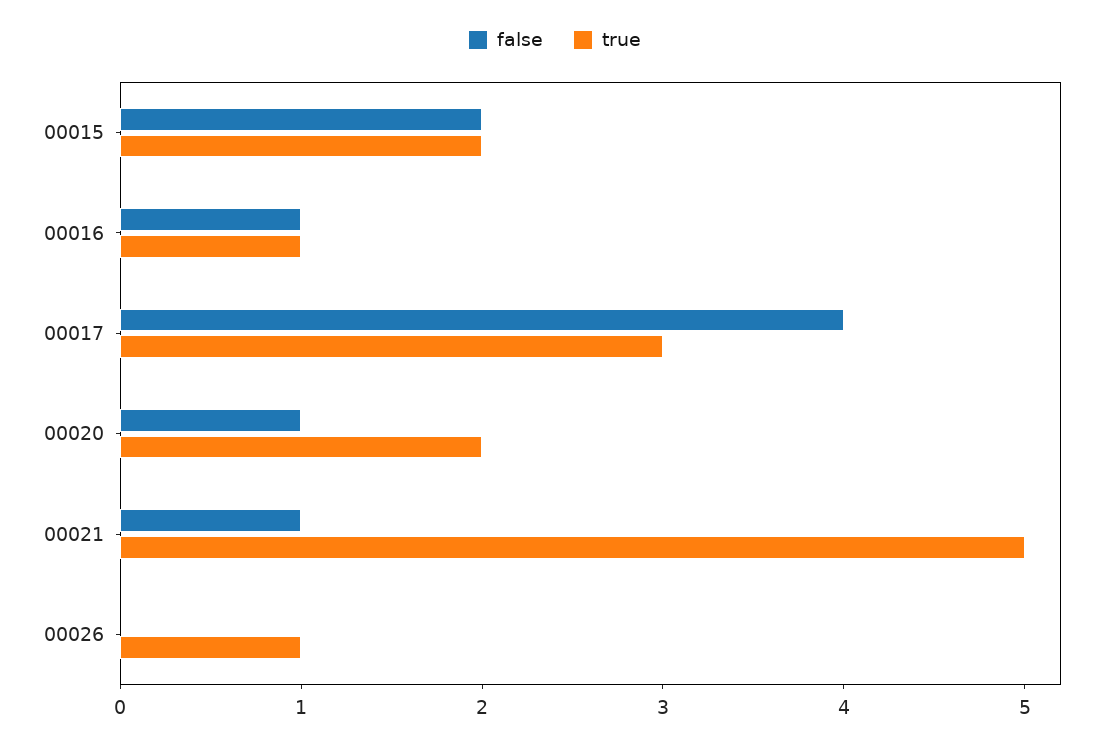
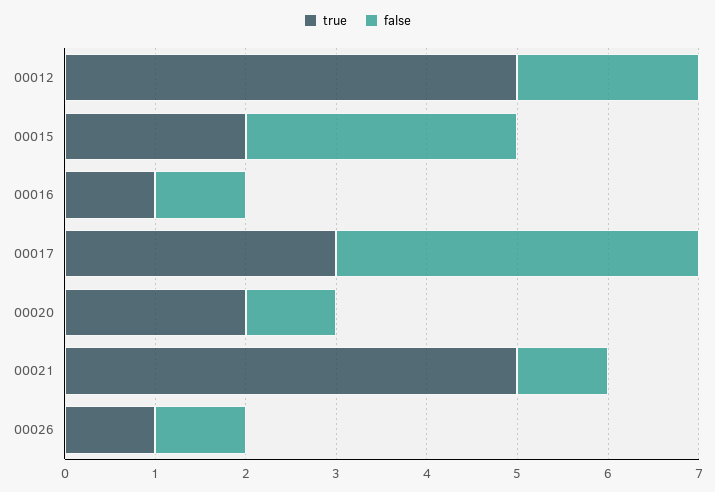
false, 00015: 2 -> 3
false, 00026: 0 -> 1
true, 00012: none -> 5
false, 00012: none -> 2

